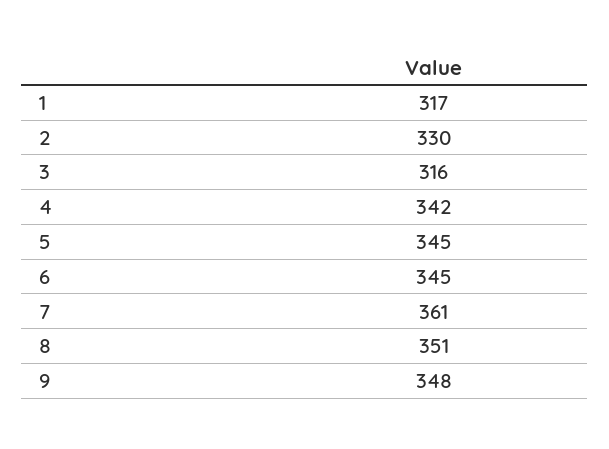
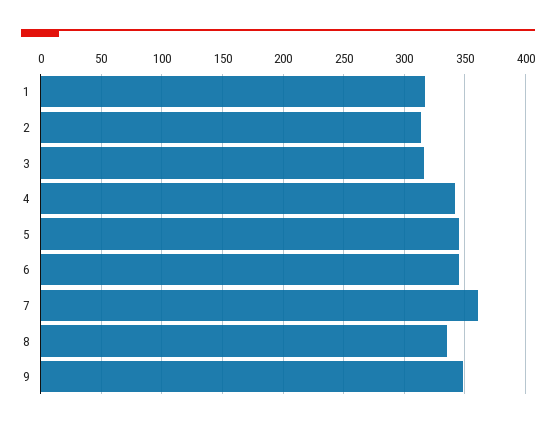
2: 330 -> 315
8: 351 -> 335

